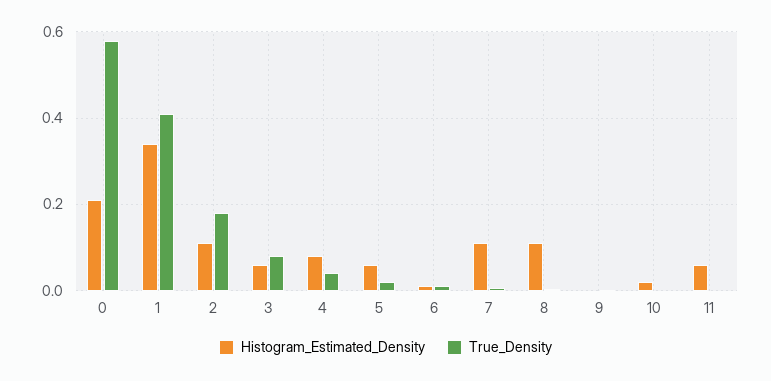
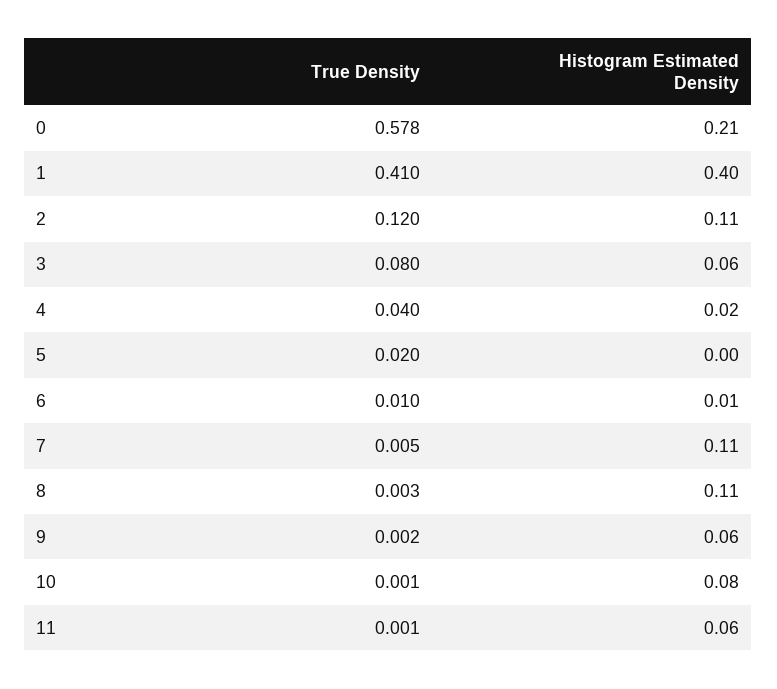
Histogram_Estimated_Density, 1: 0.34 -> 0.4
True_Density, 2: 0.18 -> 0.12
Histogram_Estimated_Density, 4: 0.08 -> 0.02
Histogram_Estimated_Density, 5: 0.06 -> 0
Histogram_Estimated_Density, 9: 0 -> 0.06
Histogram_Estimated_Density, 10: 0.02 -> 0.08

